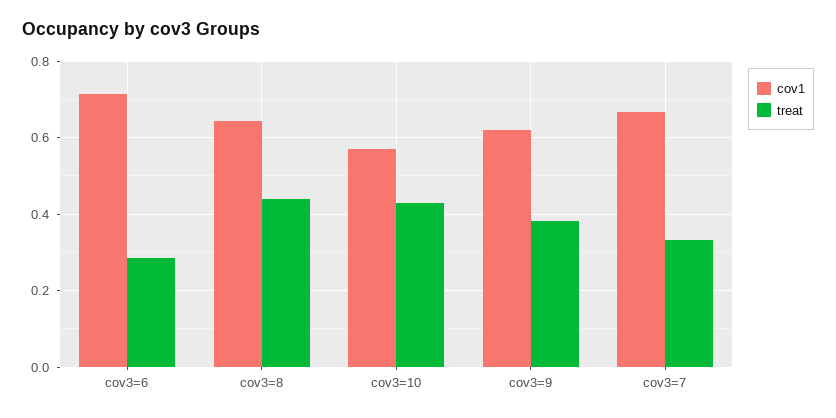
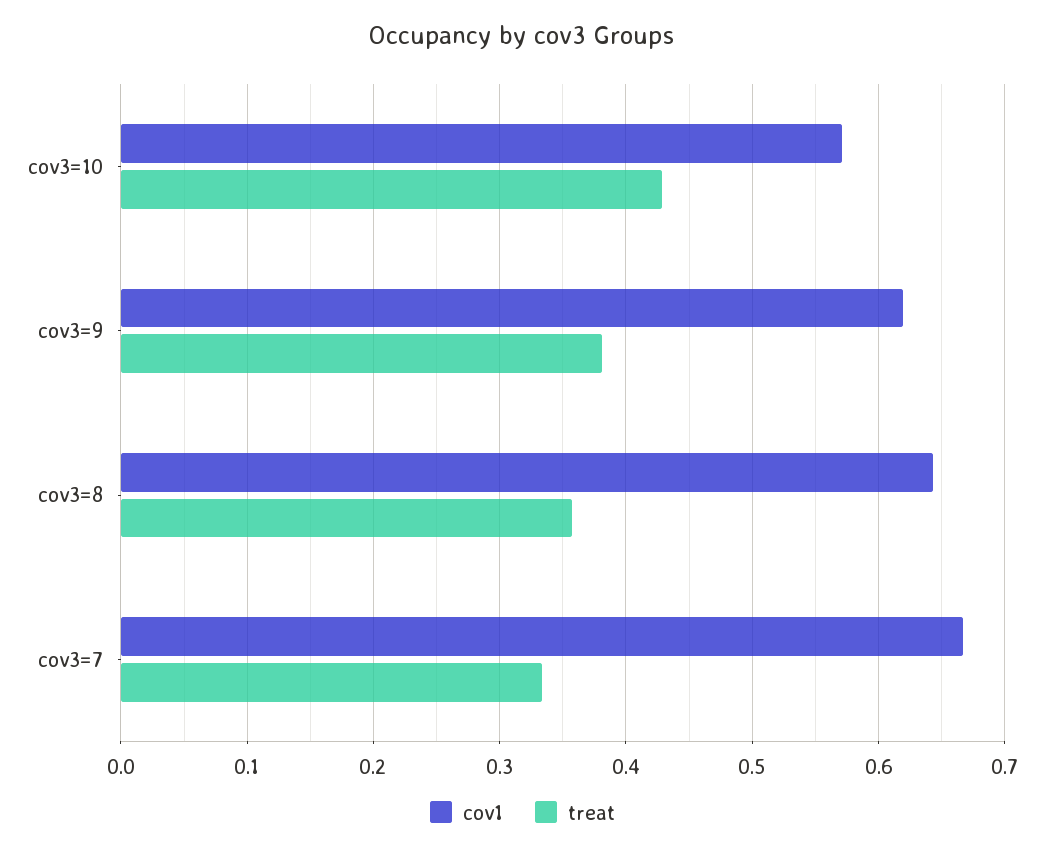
cov1, cov3=6: 0.72 -> none
treat, cov3=6: 0.28 -> none
treat, cov3=8: 0.44 -> 0.36

